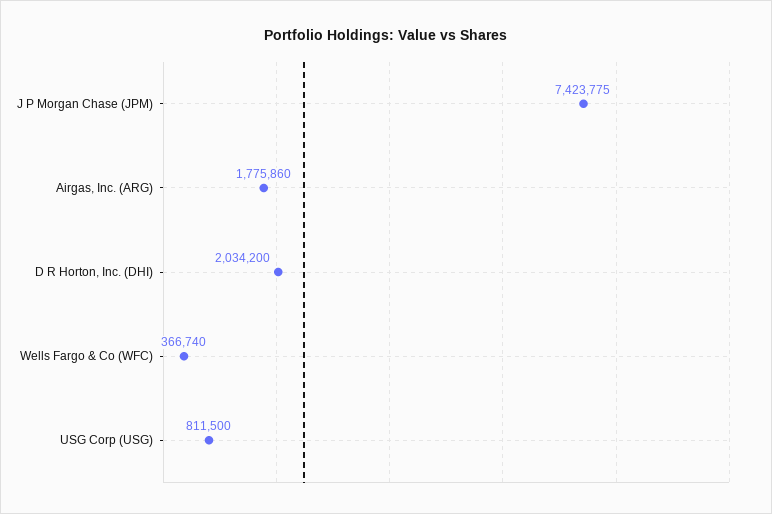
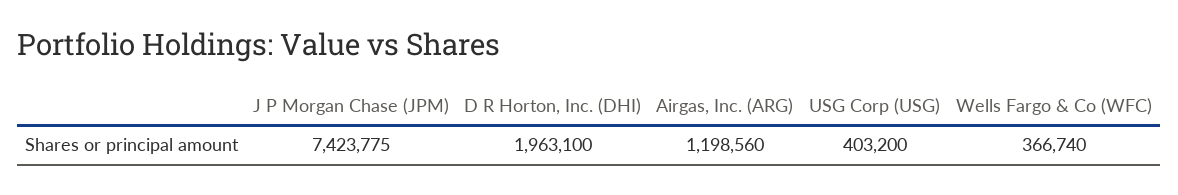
Airgas, Inc. (ARG): 1775860 -> 1198560
D R Horton, Inc. (DHI): 2034200 -> 1963100
USG Corp (USG): 811500 -> 403200

